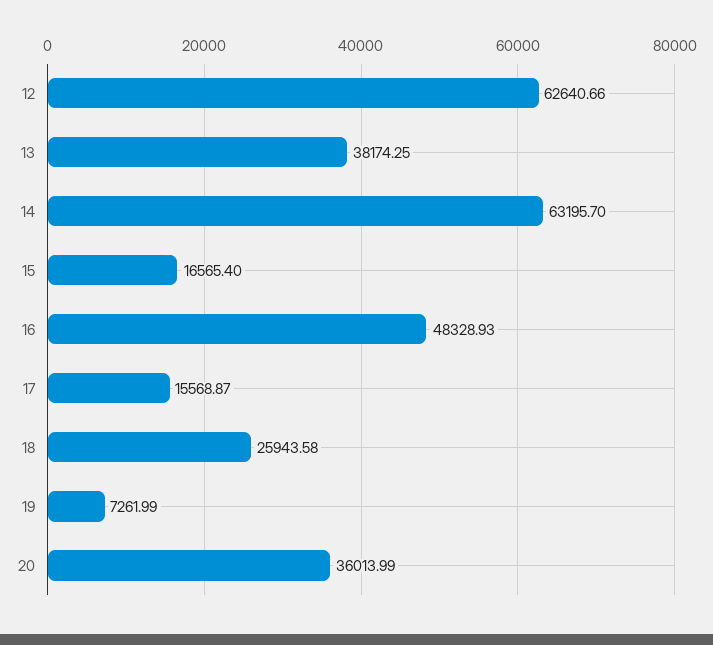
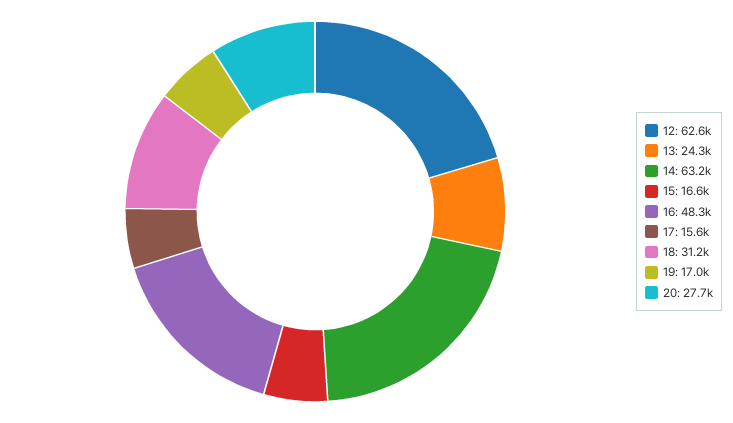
13: 38174.25 -> 24300
18: 25943.58 -> 31200
19: 7261.99 -> 17000
20: 36013.99 -> 27700

